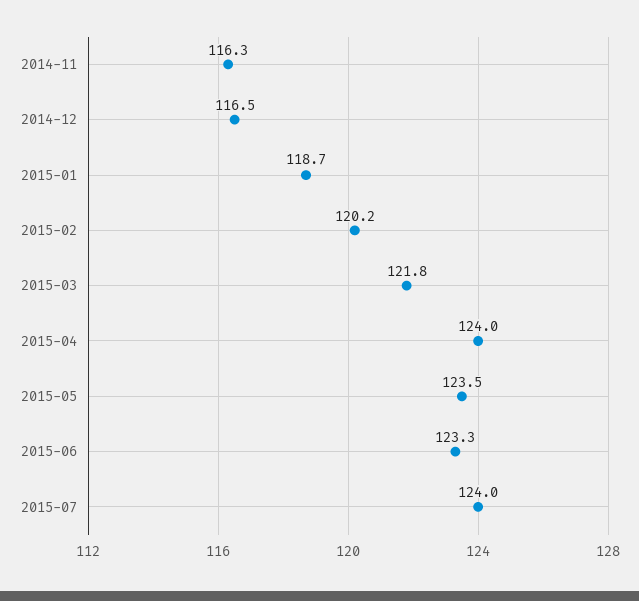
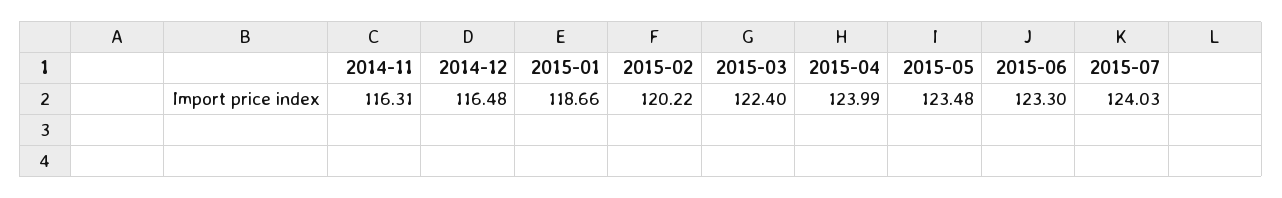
2015-03: 121.8 -> 122.4

